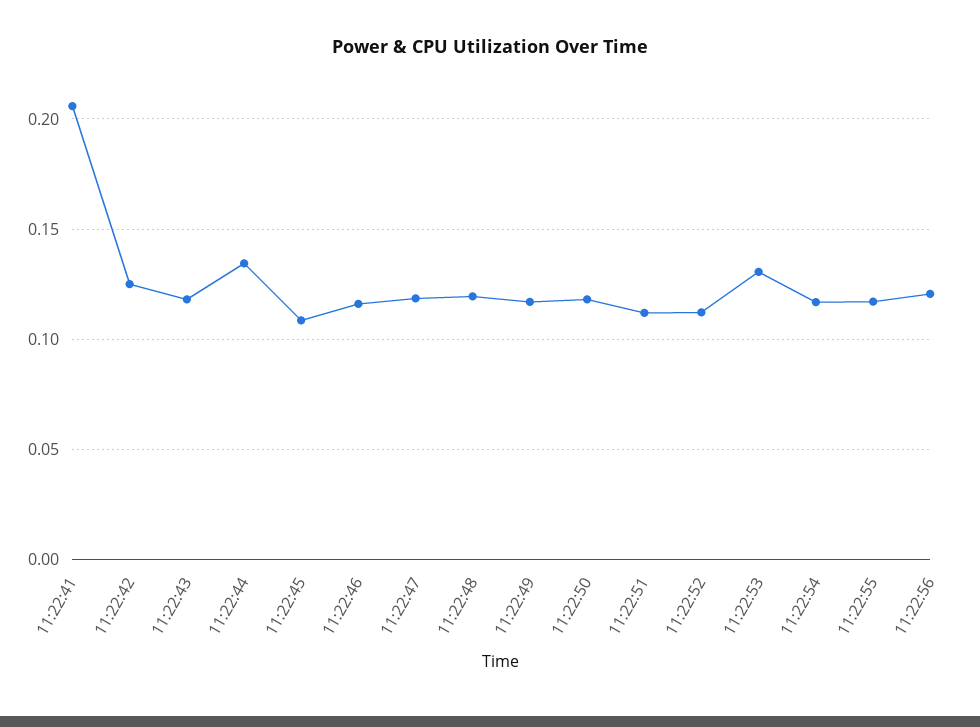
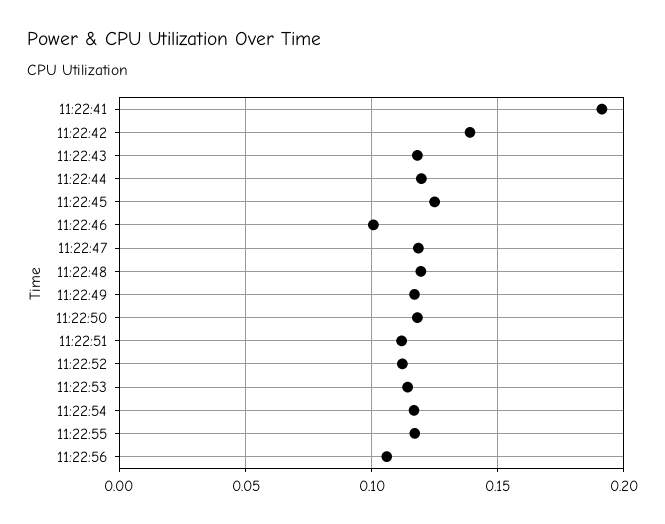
11:22:41: 0.205 -> 0.19
11:22:42: 0.125 -> 0.14
11:22:44: 0.135 -> 0.12
11:22:45: 0.11 -> 0.125
11:22:46: 0.115 -> 0.1
11:22:53: 0.13 -> 0.115
11:22:56: 0.12 -> 0.105

